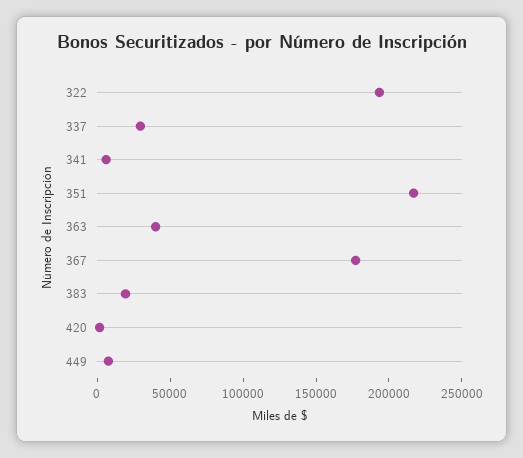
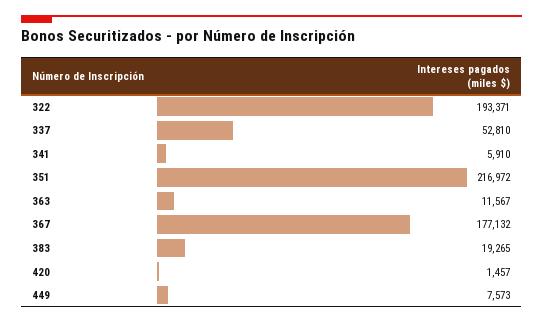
337: 30000 -> 52810
363: 40000 -> 11567

